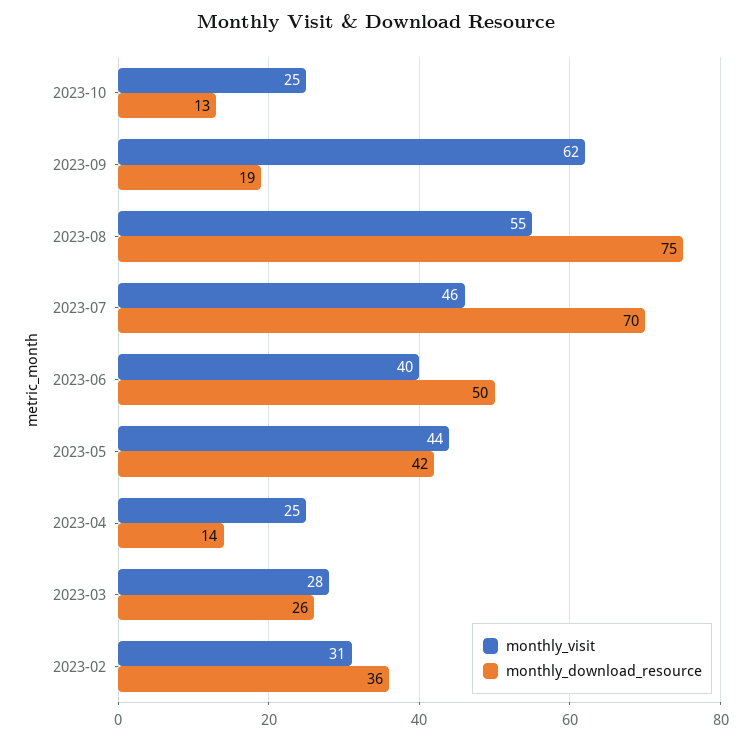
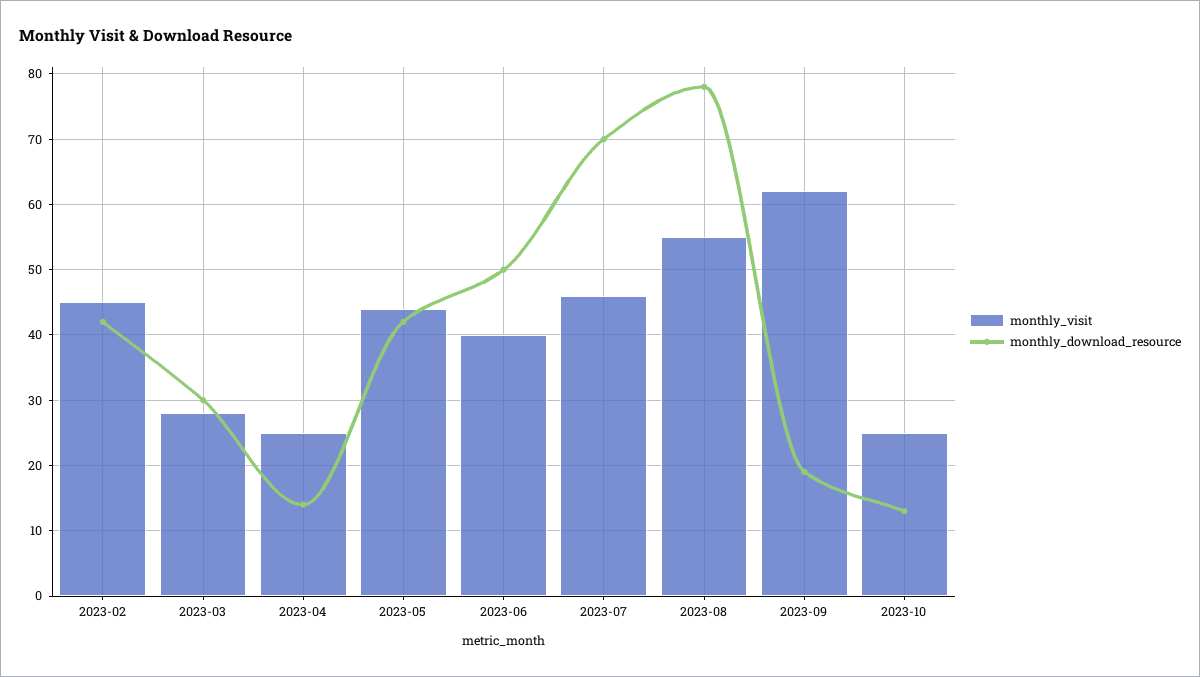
monthly_download_resource, 2023-08: 75 -> 78
monthly_download_resource, 2023-03: 26 -> 30
monthly_visit, 2023-02: 31 -> 45
monthly_download_resource, 2023-02: 36 -> 42

